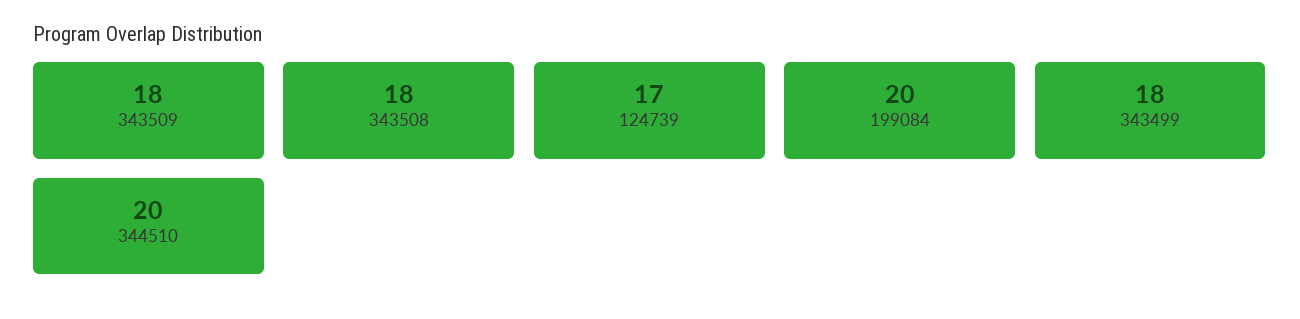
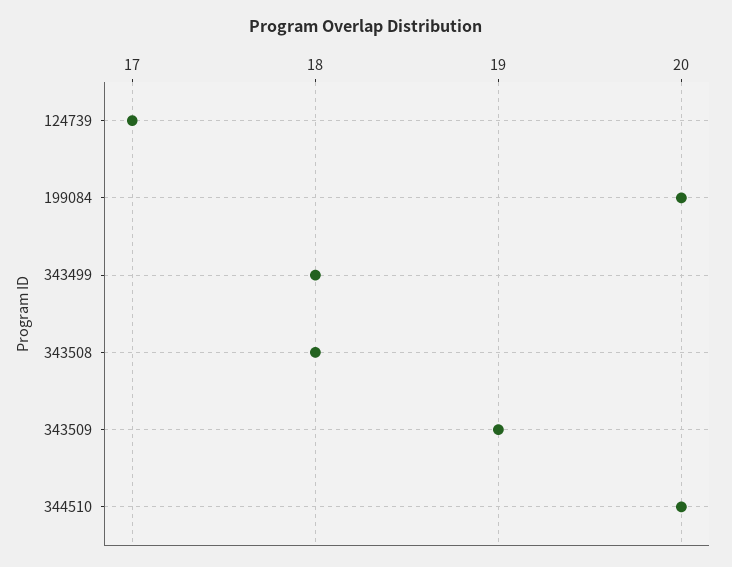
343509: 18 -> 19

